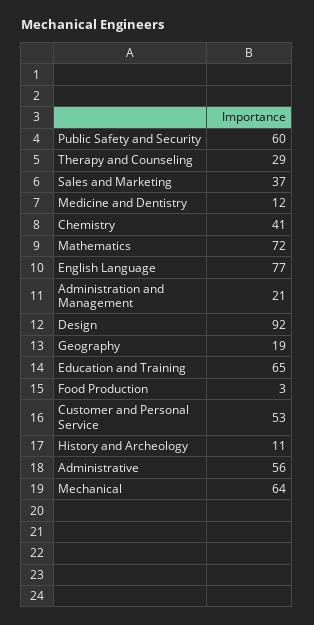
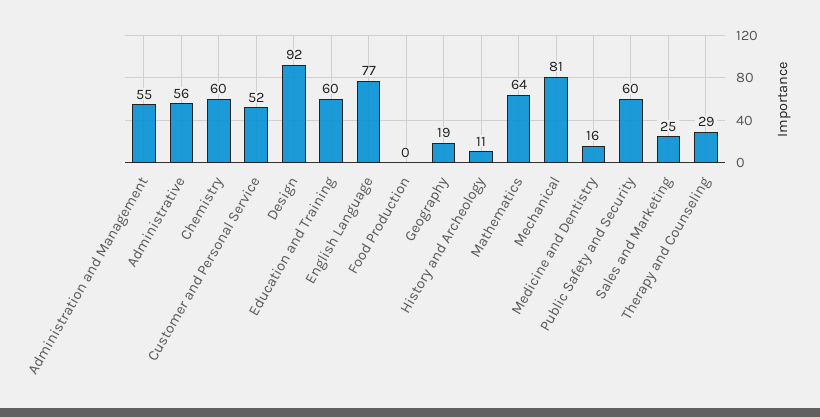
Sales and Marketing: 37 -> 25
Medicine and Dentistry: 12 -> 16
Chemistry: 41 -> 60
Mathematics: 72 -> 64
Administration and Management: 21 -> 55
Education and Training: 65 -> 60
Food Production: 3 -> 0
Customer and Personal Service: 53 -> 52
Mechanical: 64 -> 81

